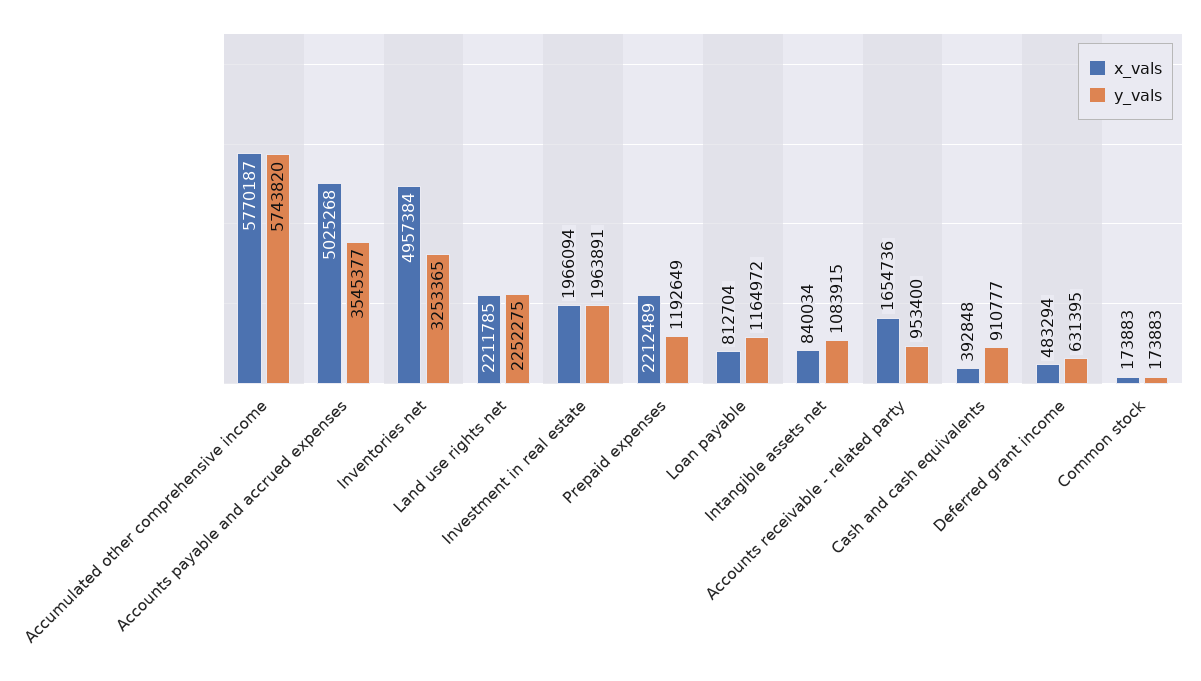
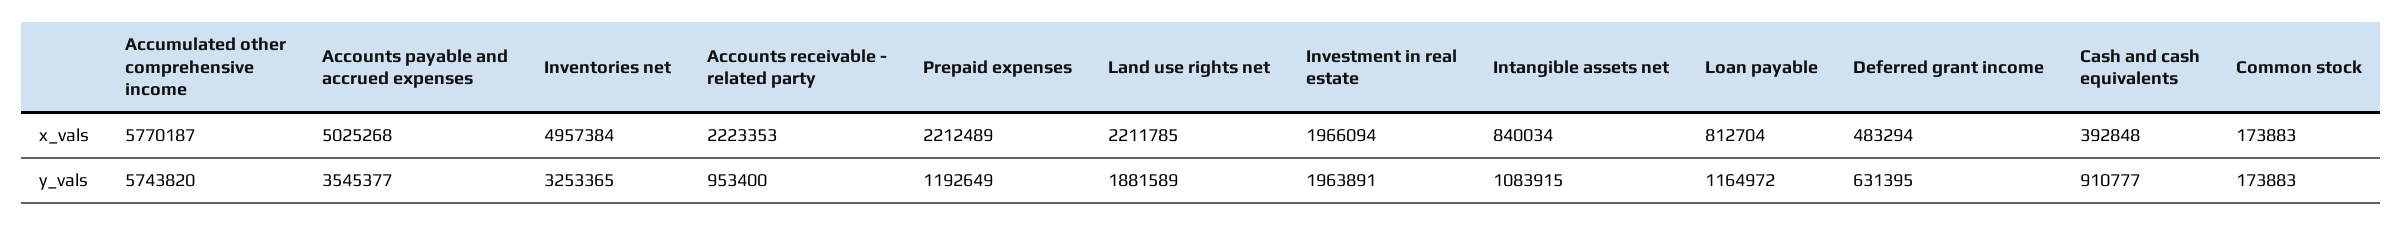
y_vals, Land use rights net: 2252275 -> 1881589
x_vals, Accounts receivable - related party: 1654736 -> 2223353

